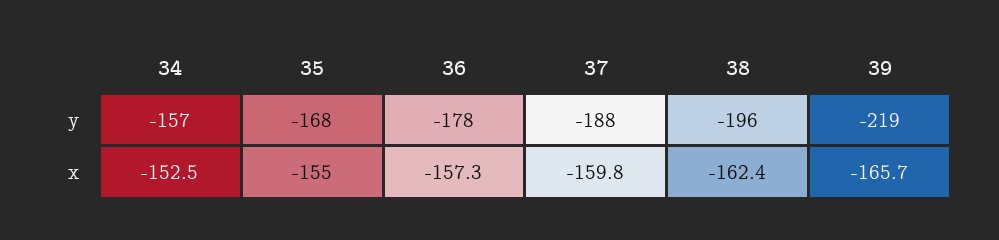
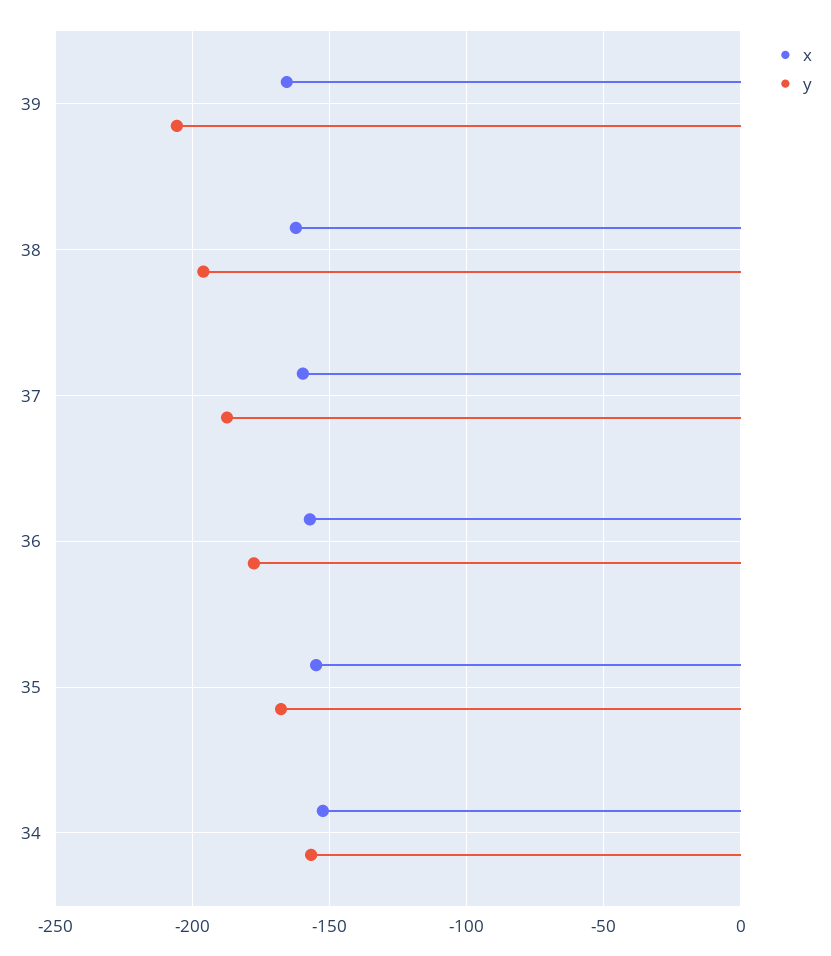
y, 39: -219 -> -205

